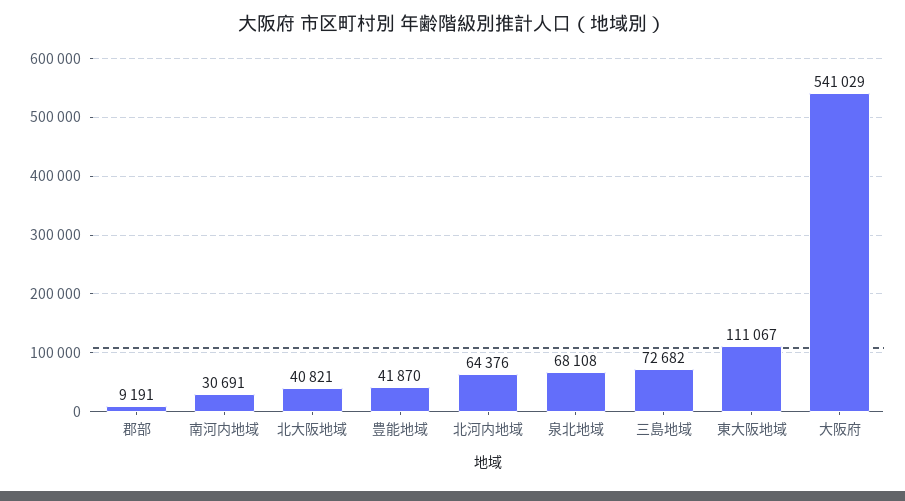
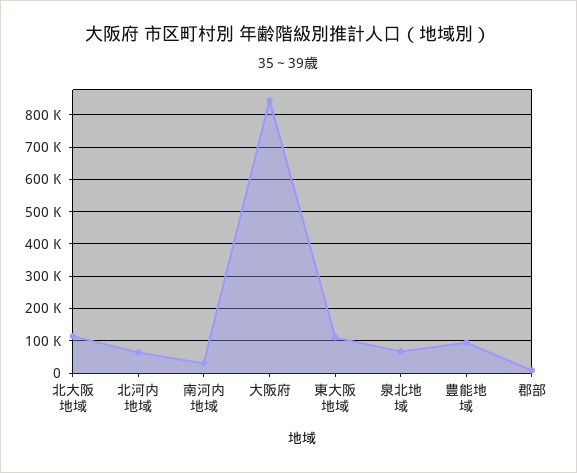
北大阪地域: 40821 -> 120000
豊能地域: 41870 -> 100000
三島地域: 72682 -> none
大阪府: 541029 -> 840000

